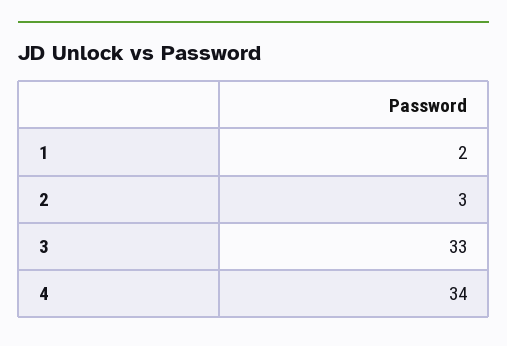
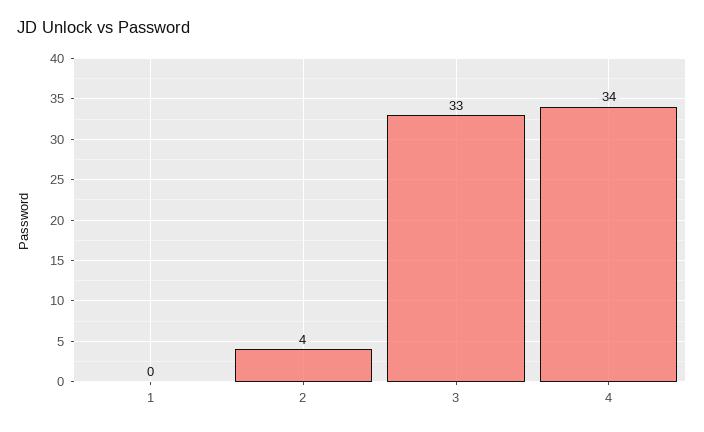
1: 2 -> 0
2: 3 -> 4

